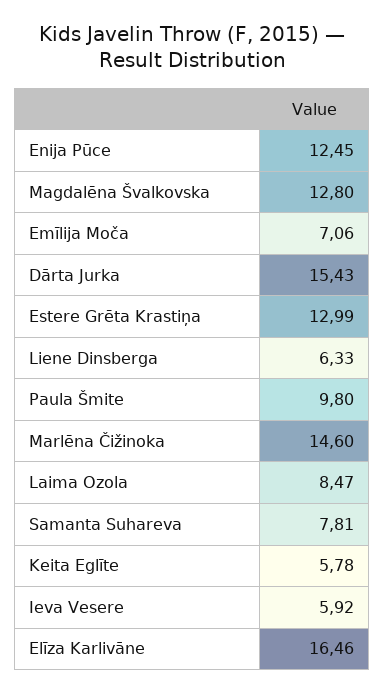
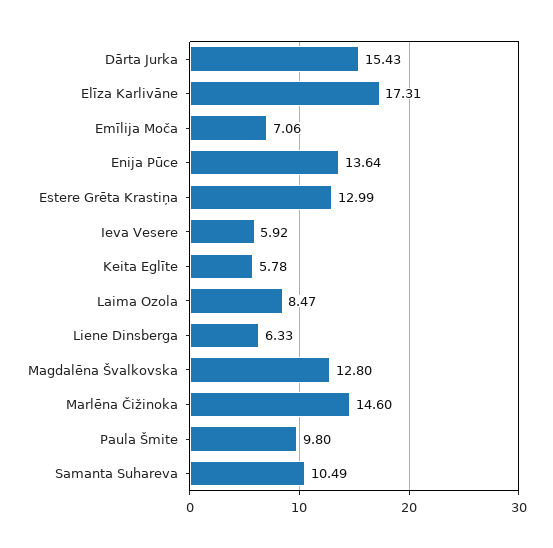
Enija Pūce: 12.45 -> 13.64
Samanta Suhareva: 7.81 -> 10.49
Elīza Karlivāne: 16.46 -> 17.31

